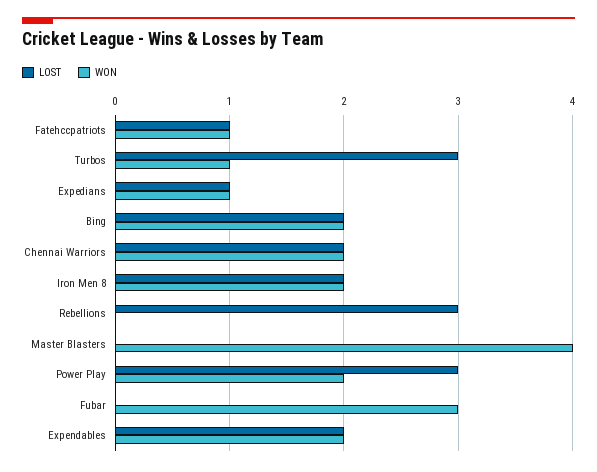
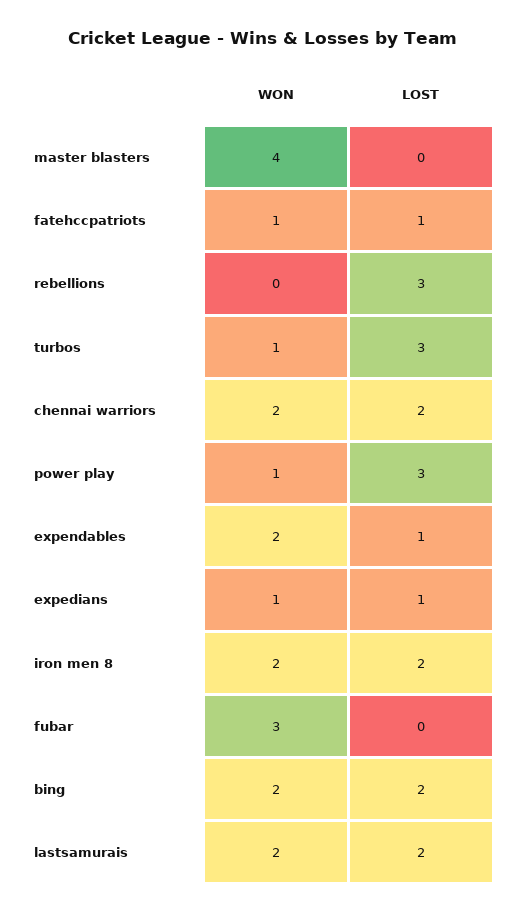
WON, Power Play: 2 -> 1
LOST, Expendables: 2 -> 1
WON, lastsamurais: none -> 2
LOST, lastsamurais: none -> 2

